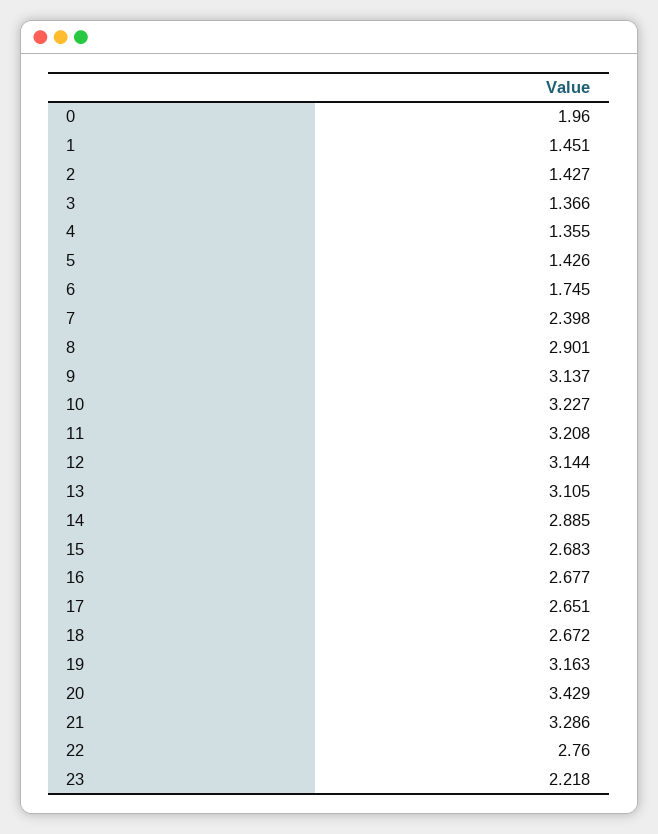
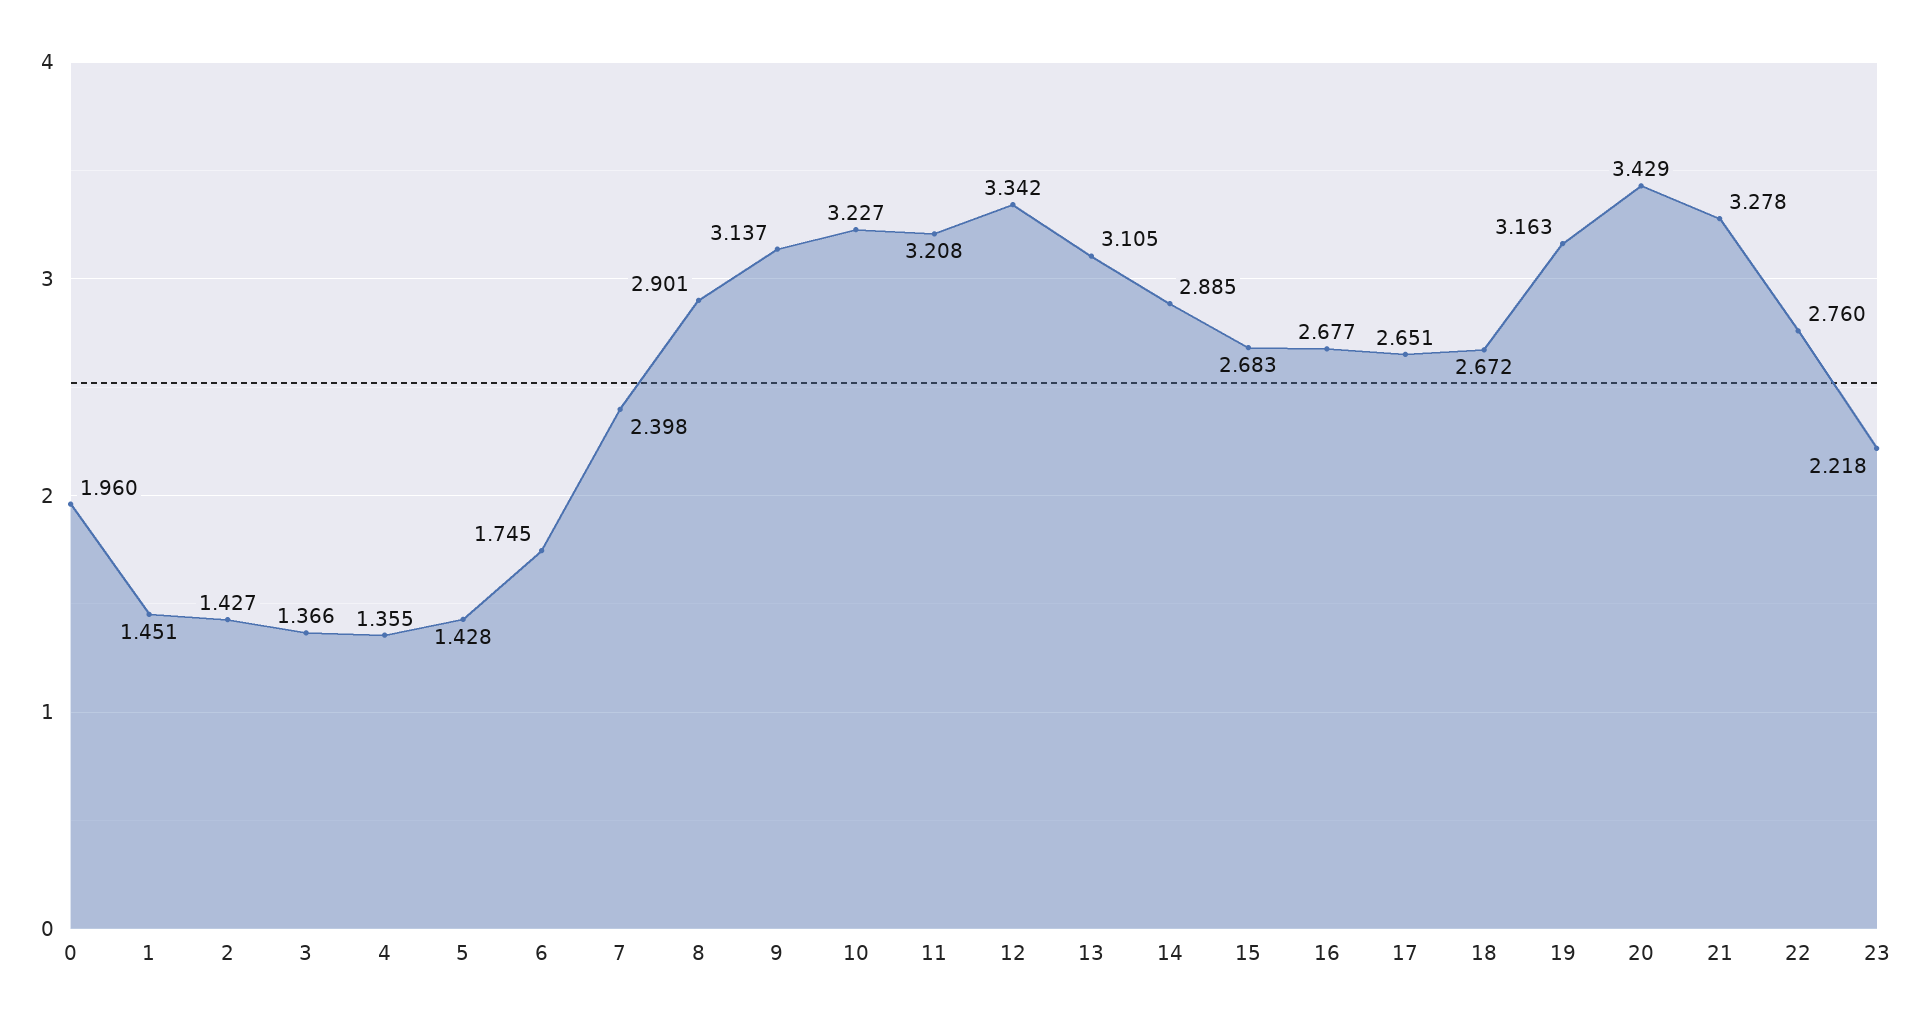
5: 1.426 -> 1.428
12: 3.144 -> 3.342
21: 3.286 -> 3.278

